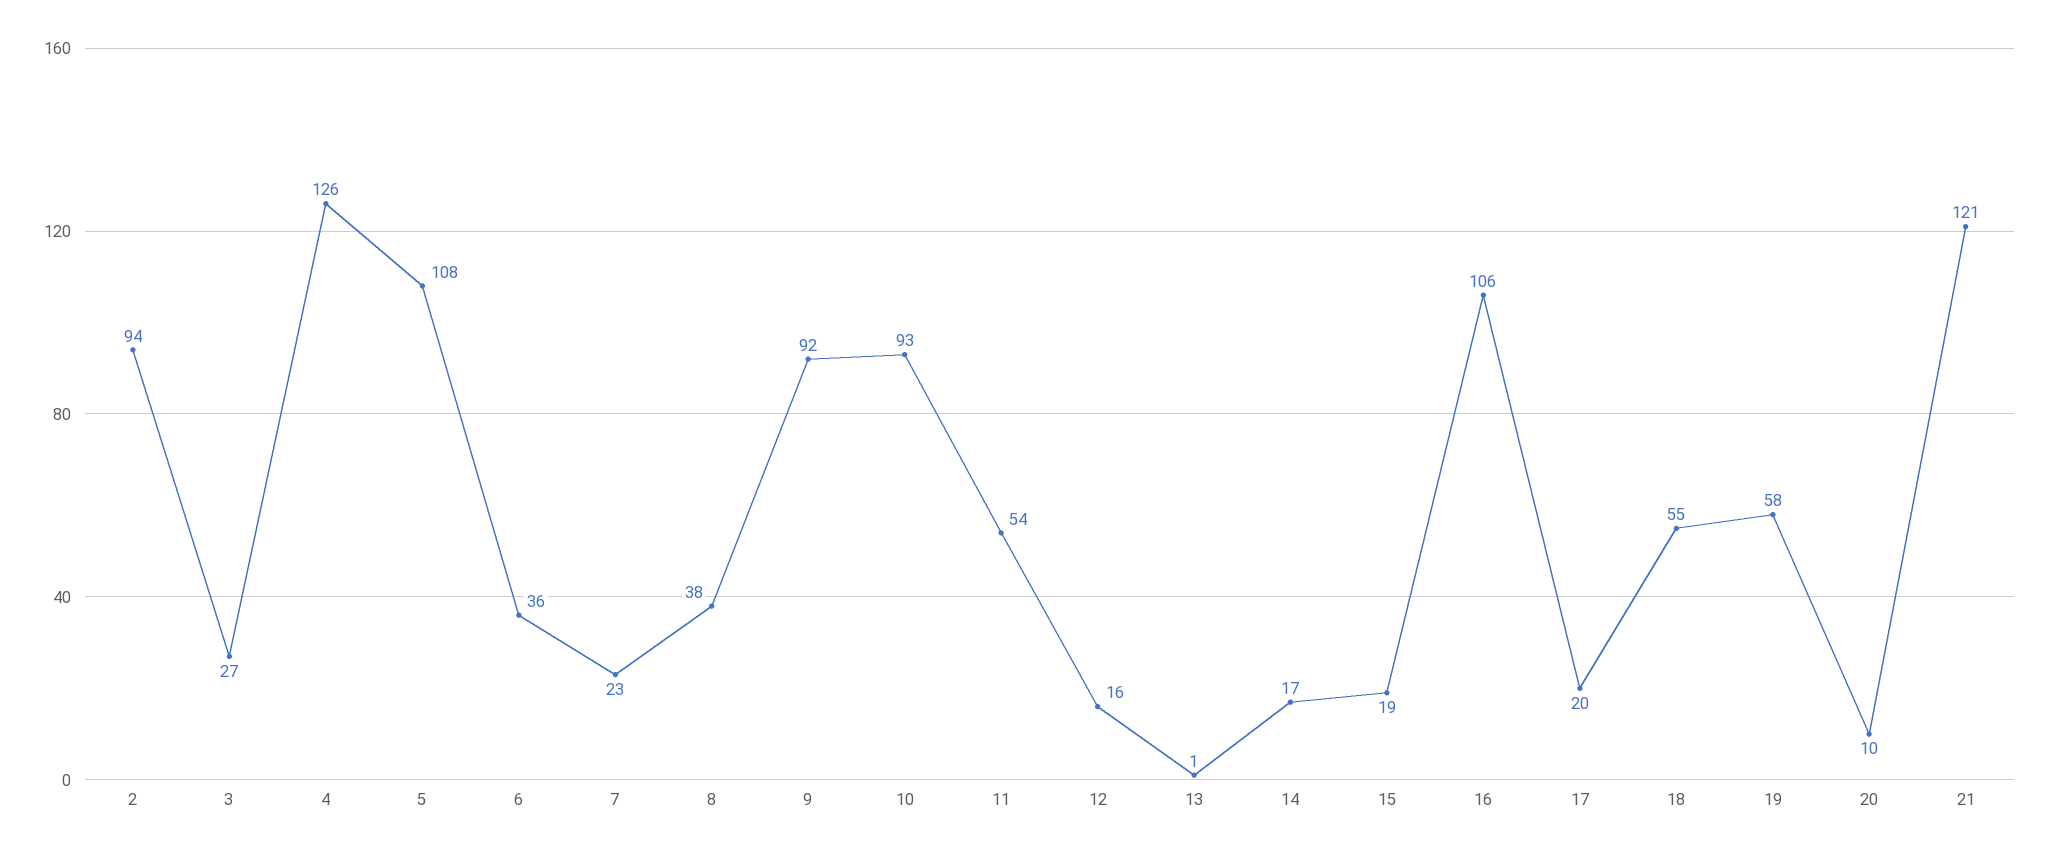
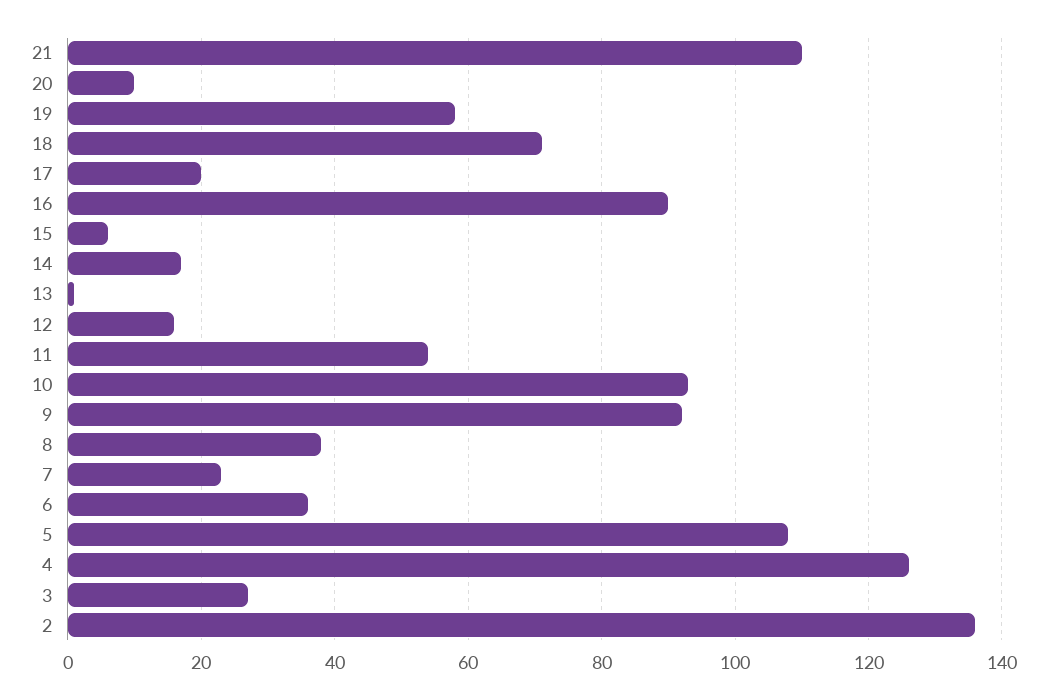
2: 94 -> 135
15: 19 -> 5
16: 106 -> 90
18: 55 -> 70
21: 121 -> 110

